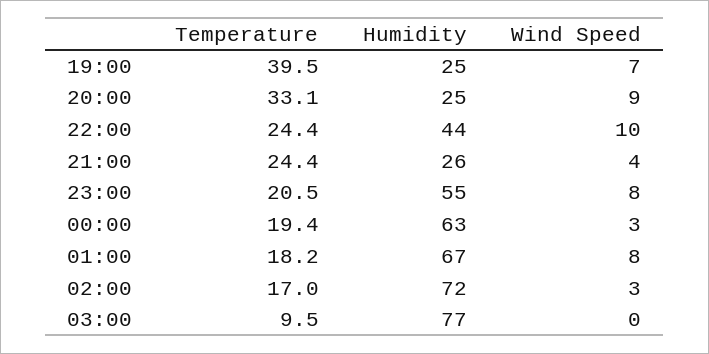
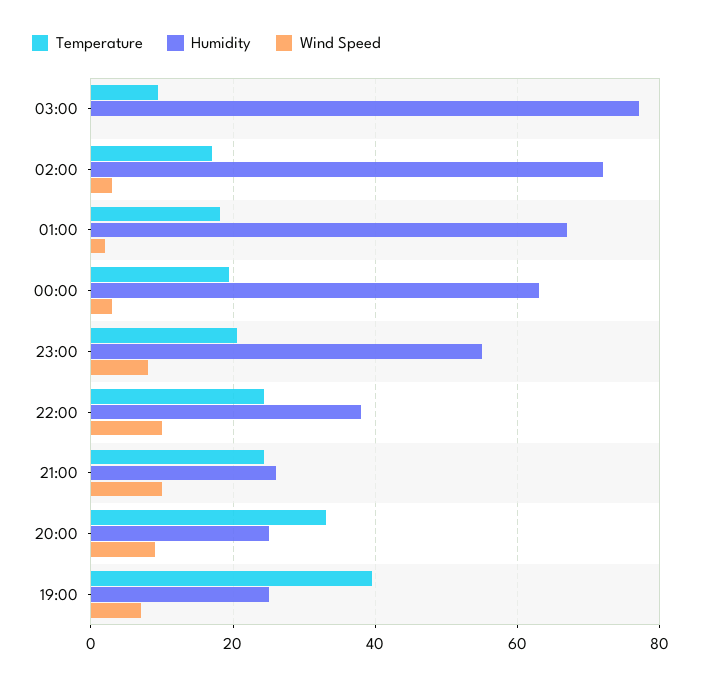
Humidity, 22:00: 44 -> 38
Wind Speed, 21:00: 4 -> 10
Wind Speed, 01:00: 8 -> 2

